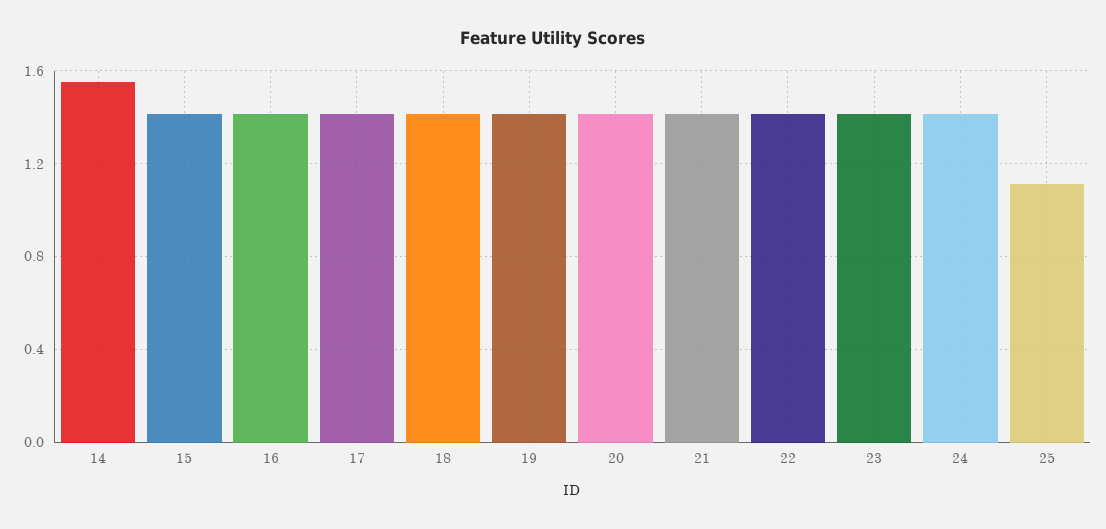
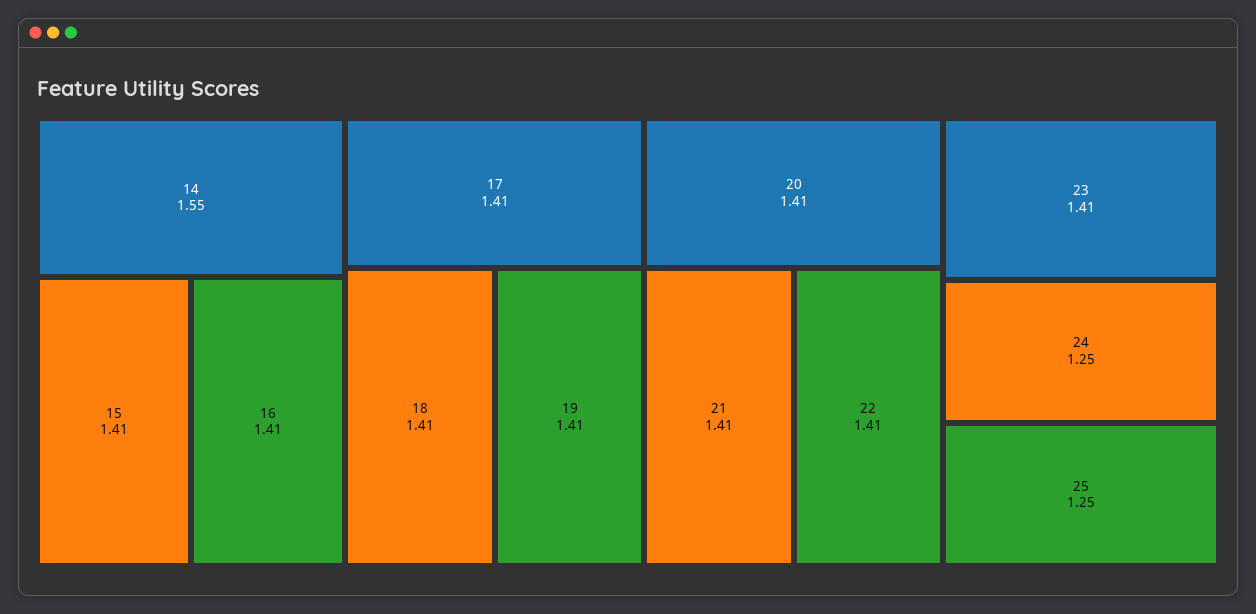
24: 1.4 -> 1.25
25: 1.1 -> 1.25

